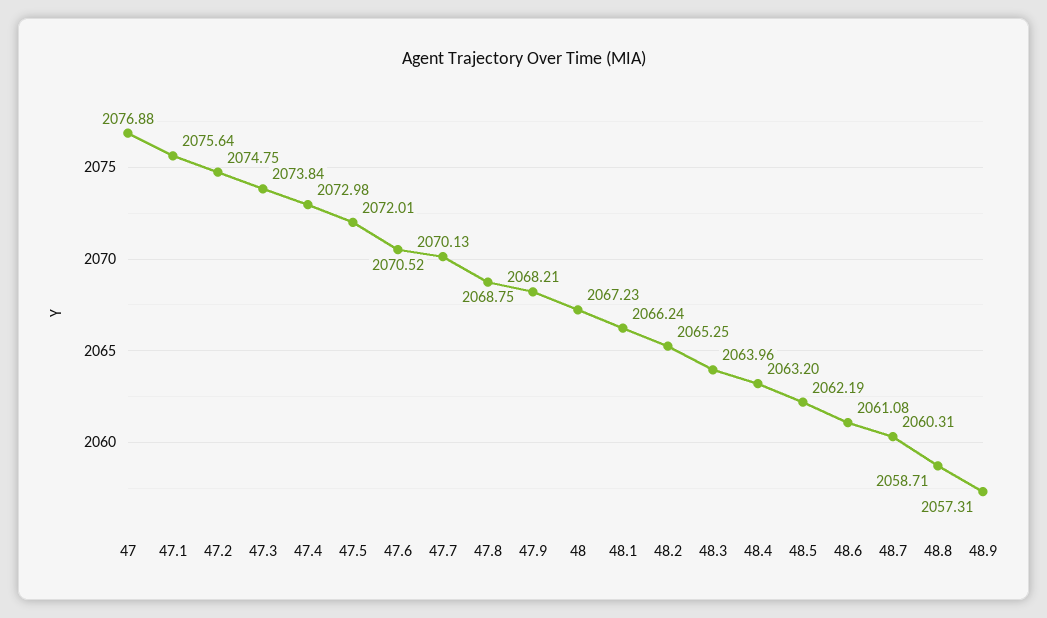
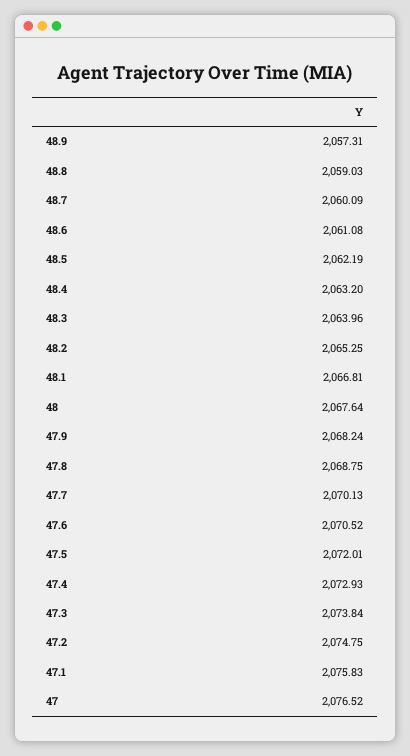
47: 2076.88 -> 2076.52
47.1: 2075.64 -> 2075.83
47.4: 2072.98 -> 2072.93
47.9: 2068.21 -> 2068.24
48: 2067.23 -> 2067.64
48.1: 2066.24 -> 2066.81
48.7: 2060.31 -> 2060.09
48.8: 2058.71 -> 2059.03

